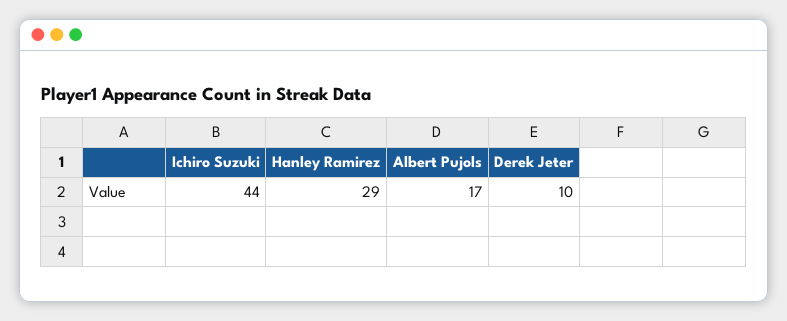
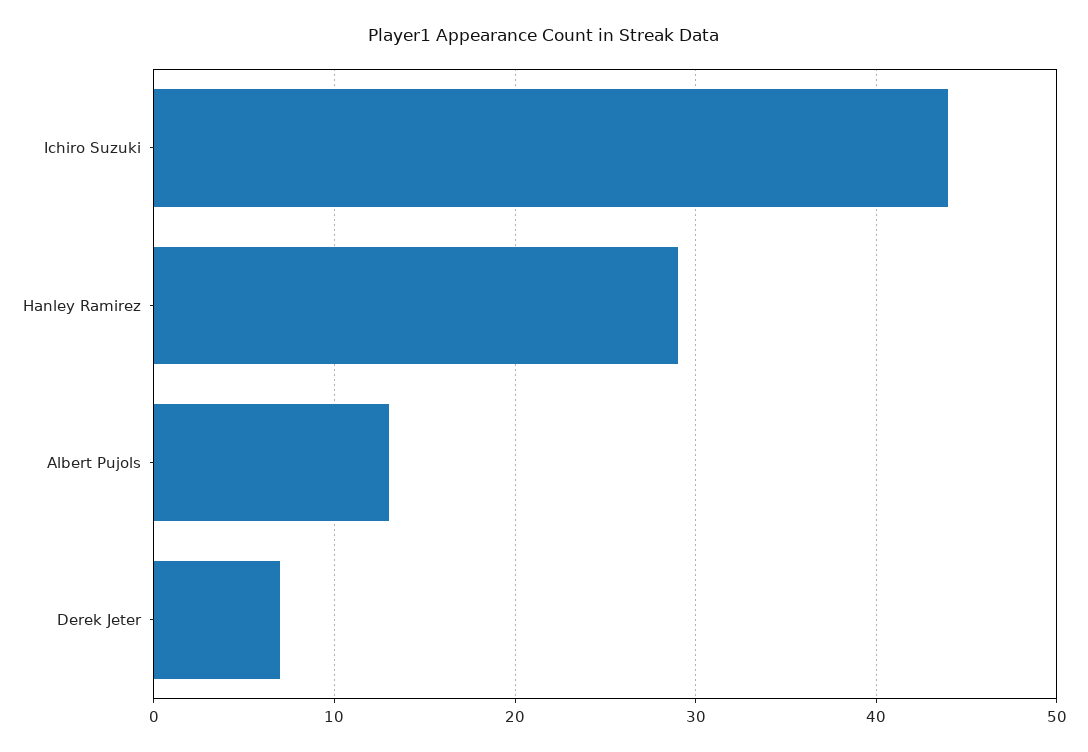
Albert Pujols: 17 -> 13
Derek Jeter: 10 -> 7

